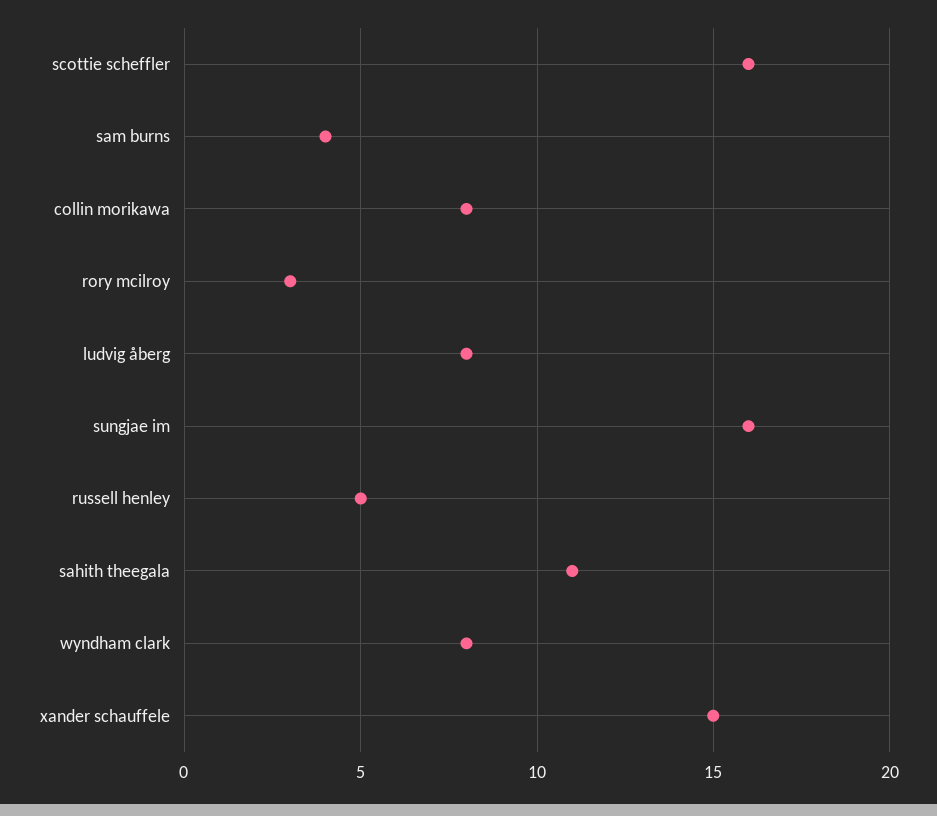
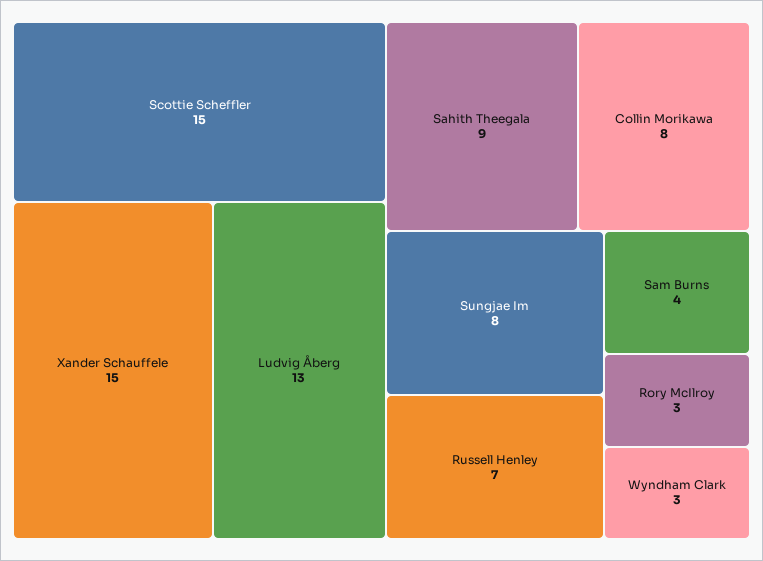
scottie scheffler: 16 -> 15
ludvig åberg: 8 -> 13
sungjae im: 16 -> 8
russell henley: 5 -> 7
sahith theegala: 11 -> 9
wyndham clark: 8 -> 3

